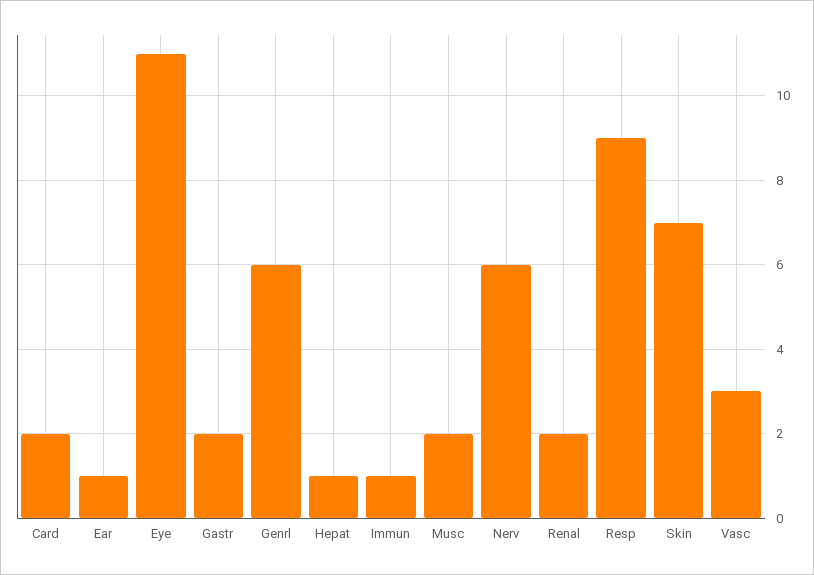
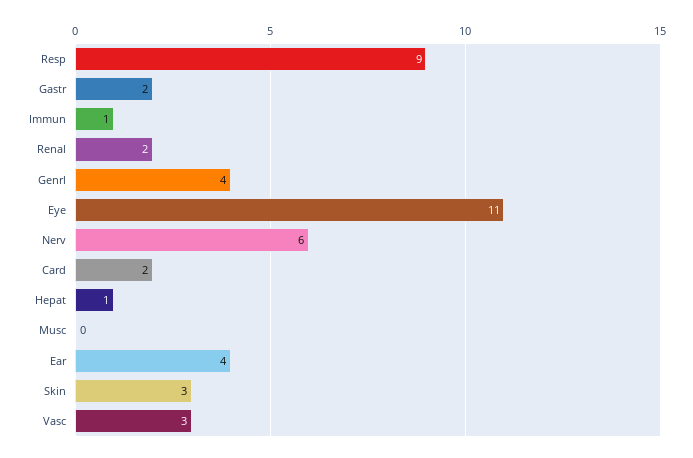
Ear: 1 -> 4
Genrl: 6 -> 4
Musc: 2 -> 0
Skin: 7 -> 3

